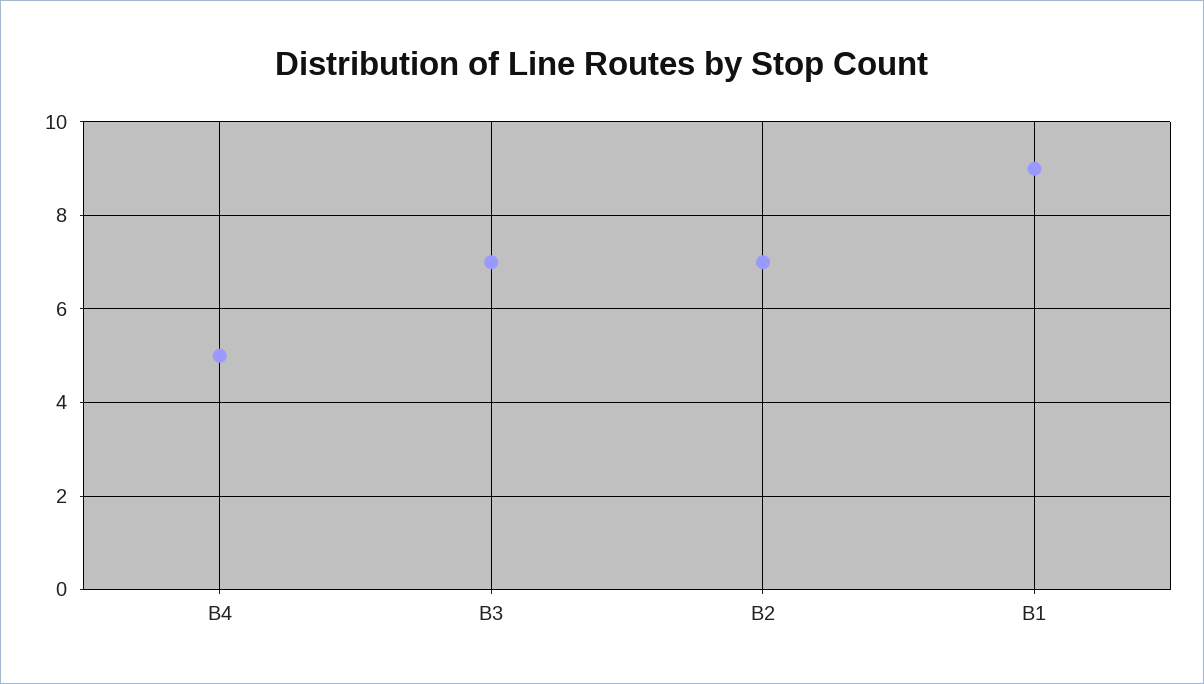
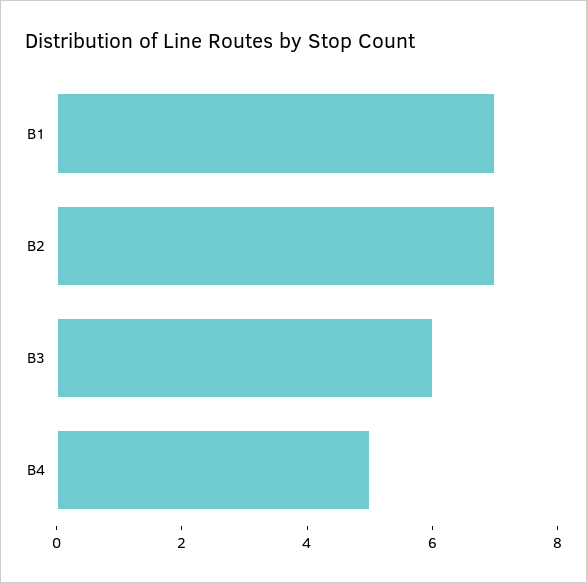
B3: 7 -> 6
B1: 9 -> 7

